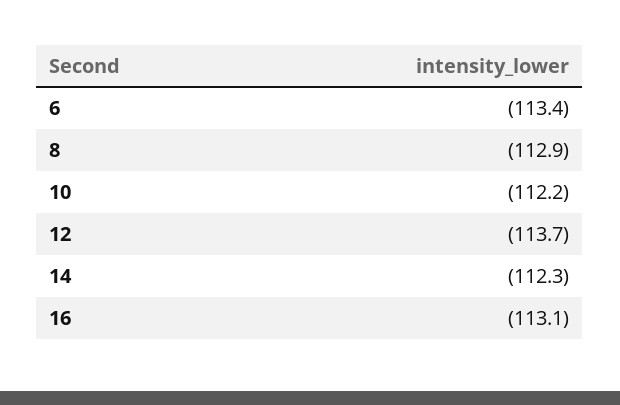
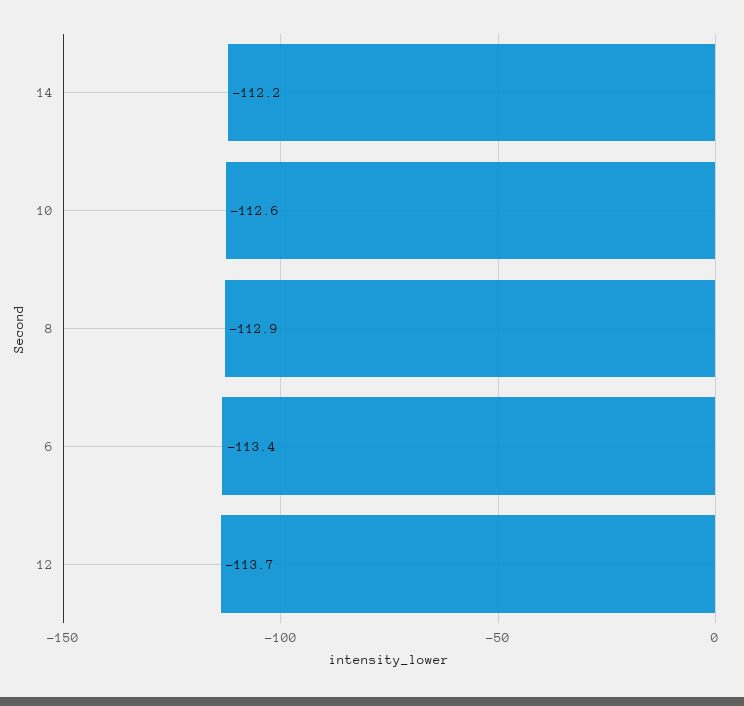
10: -112.2 -> -112.6
14: -112.3 -> -112.2
16: -113.1 -> none

